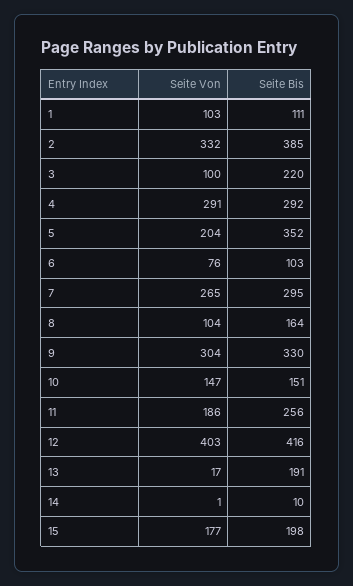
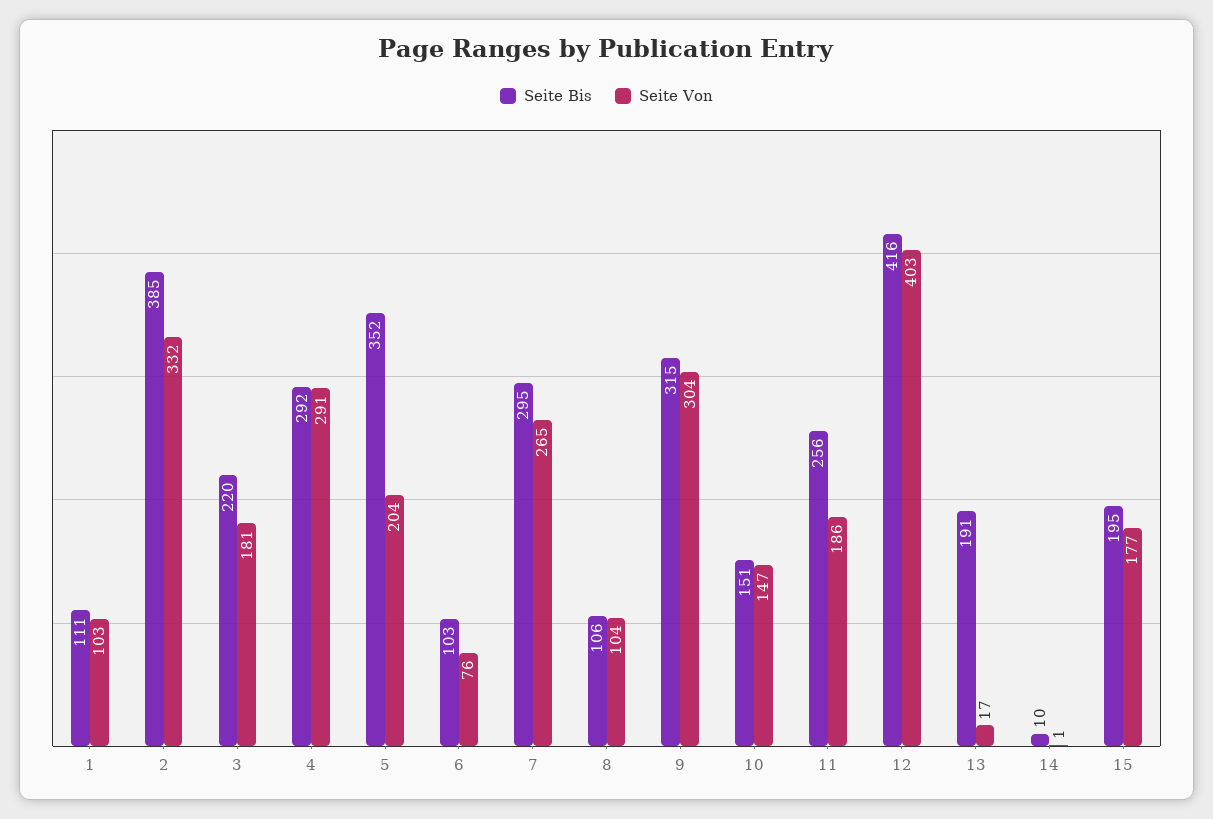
Seite Von, 3: 100 -> 181
Seite Bis, 8: 164 -> 106
Seite Bis, 9: 330 -> 315
Seite Bis, 15: 198 -> 195

